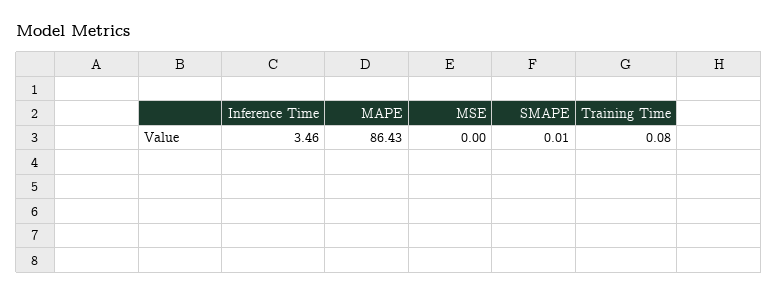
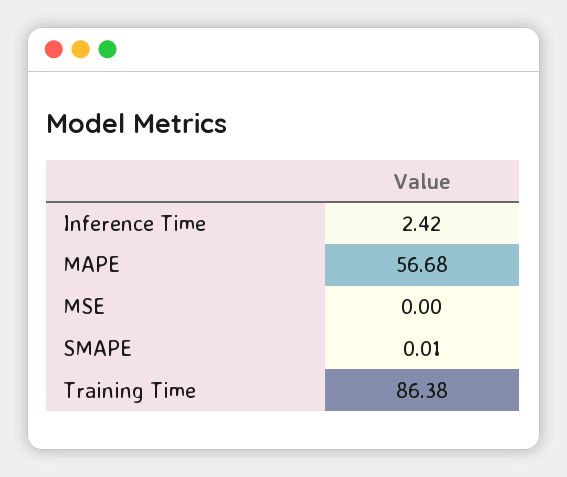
Inference Time: 3.46 -> 2.42
MAPE: 86.43 -> 56.68
Training Time: 0.08 -> 86.38

